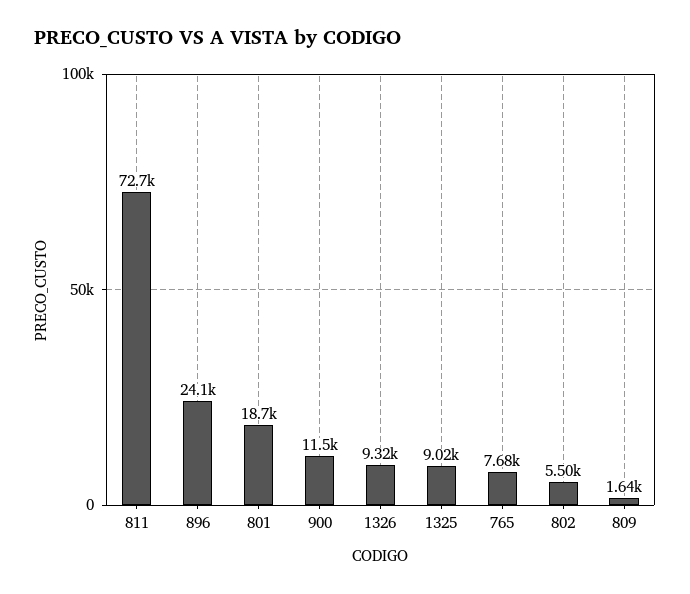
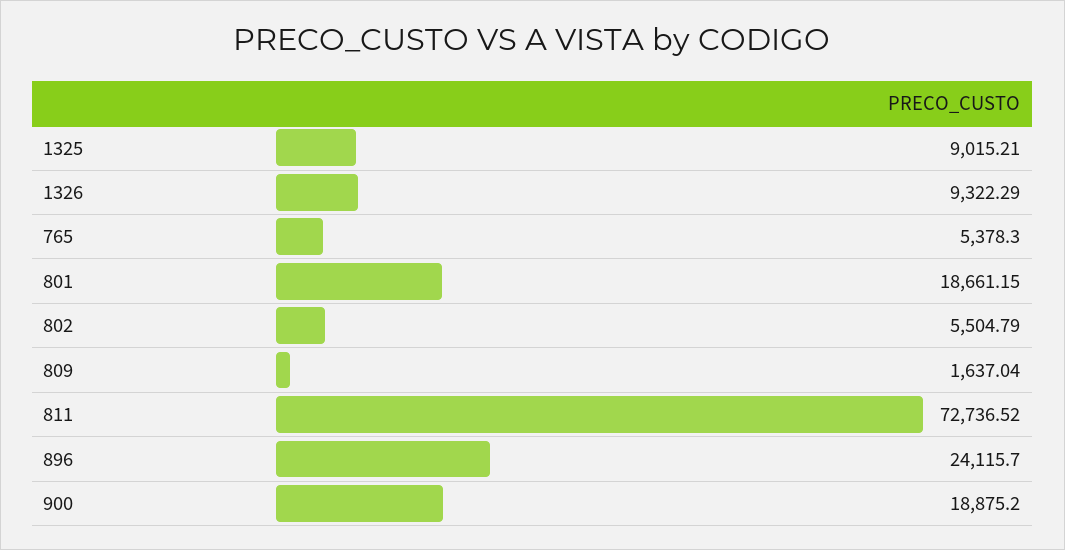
900: 11500 -> 18875.2
765: 7680 -> 5378.3

